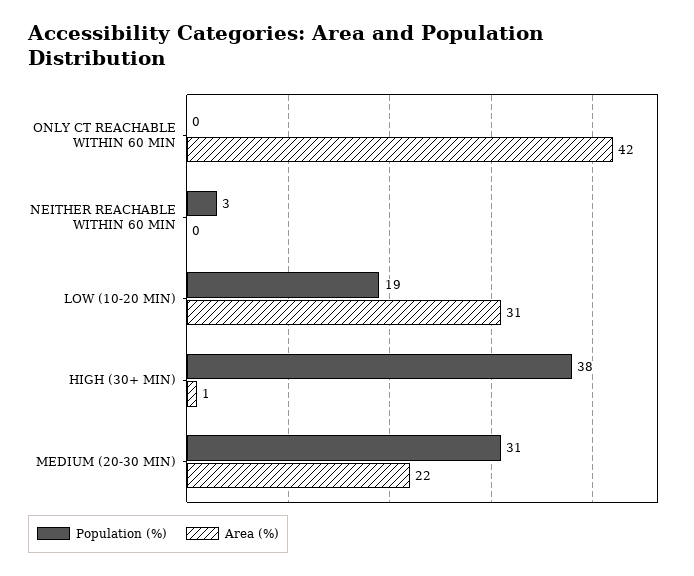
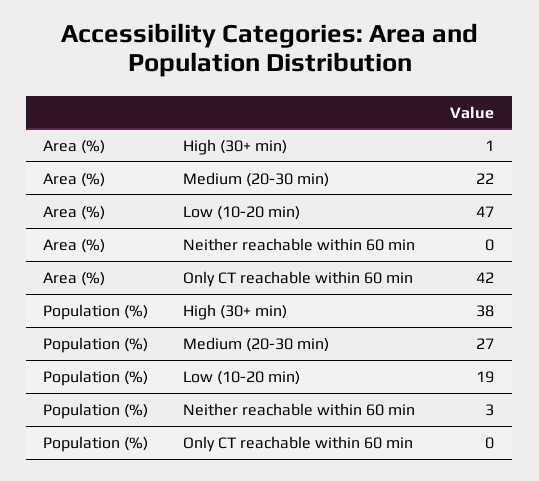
Area (%), LOW (10-20 MIN): 31 -> 47
Population (%), MEDIUM (20-30 MIN): 31 -> 27

